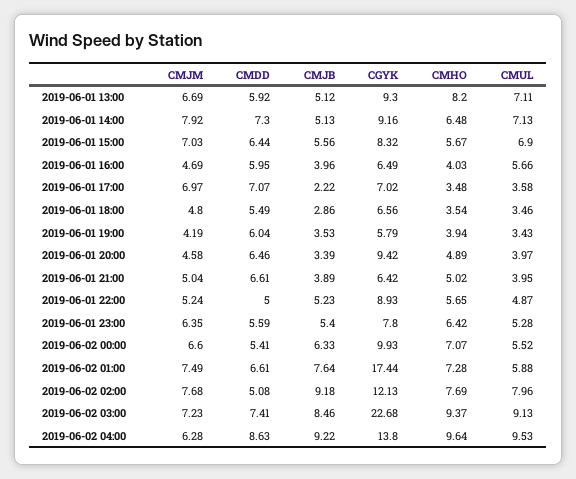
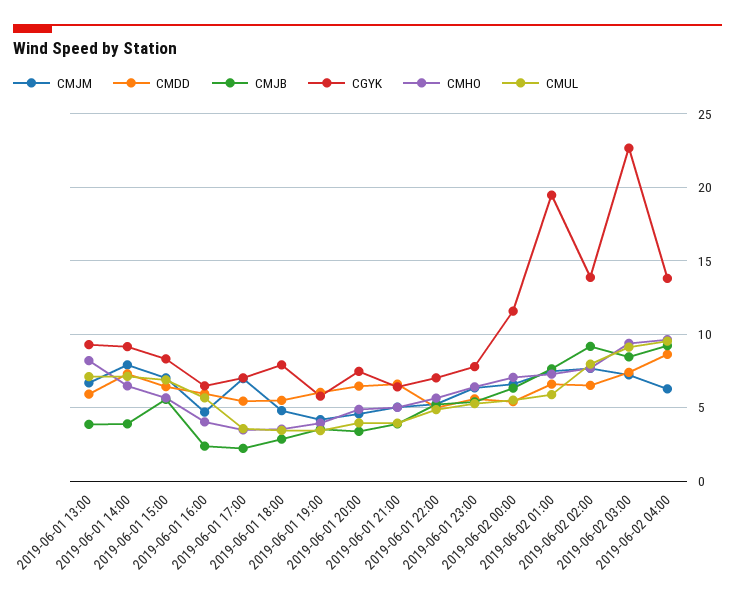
CMJB, 2019-06-01 13:00: 5.12 -> 4
CMJB, 2019-06-01 14:00: 5.13 -> 4
CMJB, 2019-06-01 16:00: 3.96 -> 2.5
CMDD, 2019-06-01 17:00: 7.07 -> 5.5
CGYK, 2019-06-01 18:00: 6.56 -> 8
CGYK, 2019-06-01 20:00: 9.42 -> 7.5
CGYK, 2019-06-01 22:00: 8.93 -> 7
CGYK, 2019-06-02 00:00: 9.93 -> 11.5
CGYK, 2019-06-02 01:00: 17.44 -> 19.5
CMDD, 2019-06-02 02:00: 5.08 -> 6.5
CGYK, 2019-06-02 02:00: 12.13 -> 14

